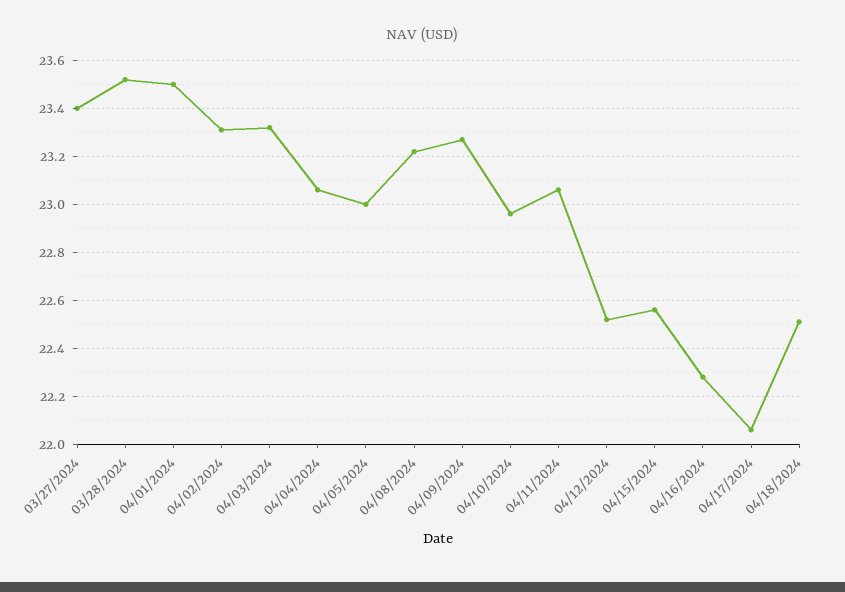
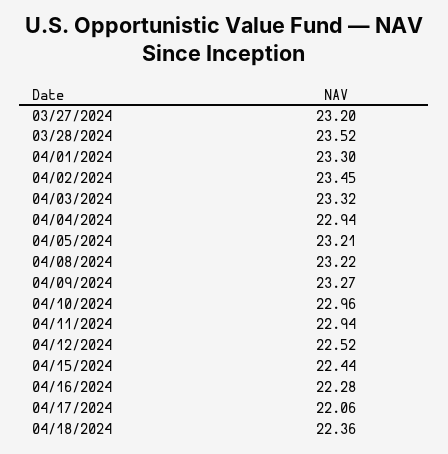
03/27/2024: 23.4 -> 23.2
04/01/2024: 23.5 -> 23.3
04/02/2024: 23.3 -> 23.45
04/04/2024: 23.05 -> 22.94
04/05/2024: 23 -> 23.21
04/11/2024: 23.05 -> 22.94
04/15/2024: 22.55 -> 22.44
04/18/2024: 22.5 -> 22.36

